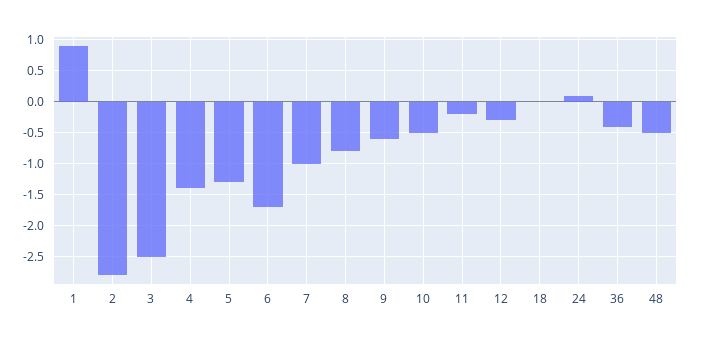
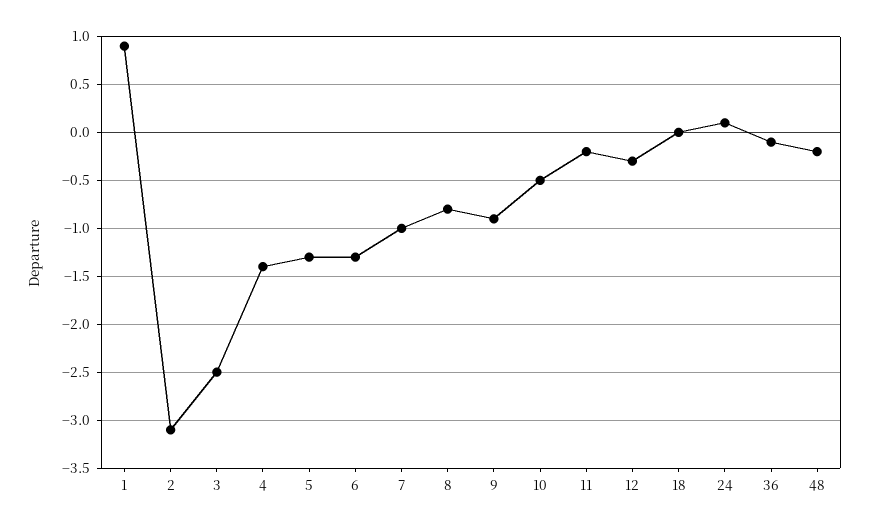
2: -2.8 -> -3.1
6: -1.7 -> -1.3
9: -0.6 -> -0.9
36: -0.4 -> -0.1
48: -0.5 -> -0.2

